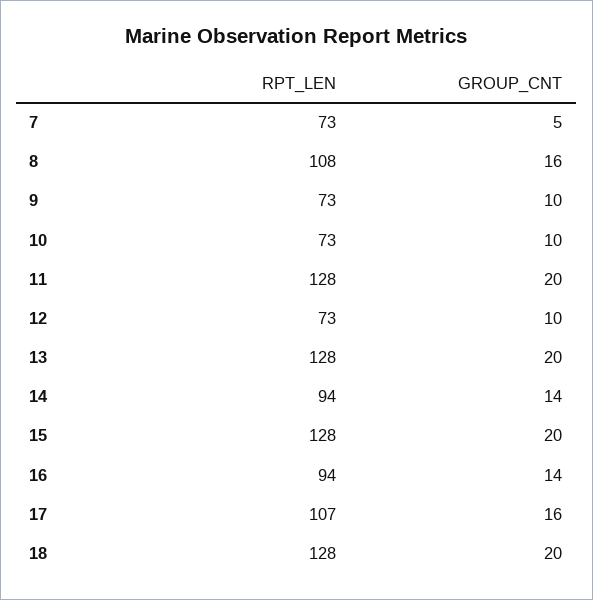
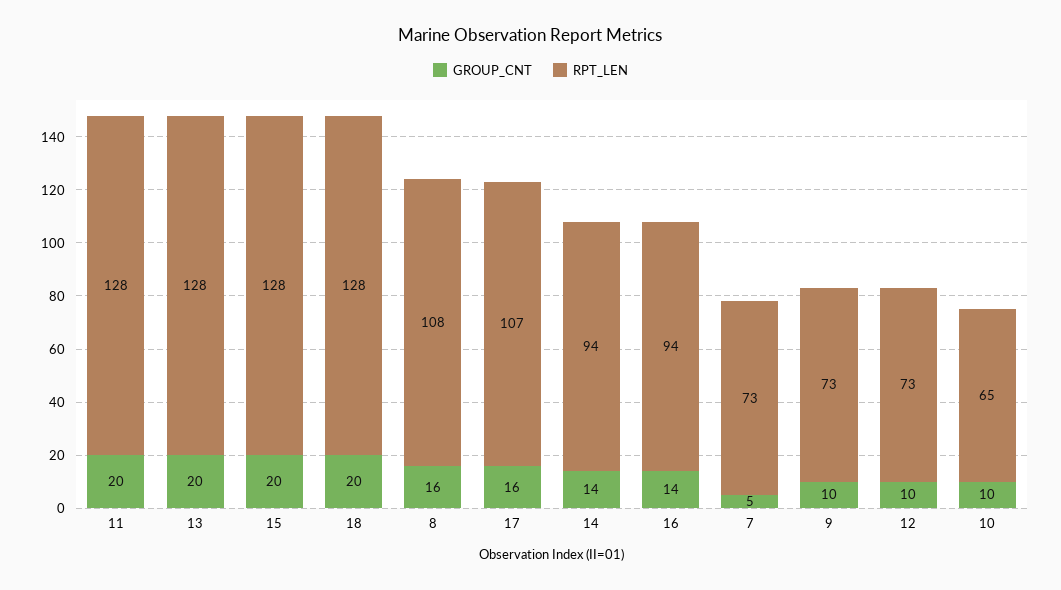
RPT_LEN, 10: 73 -> 65

